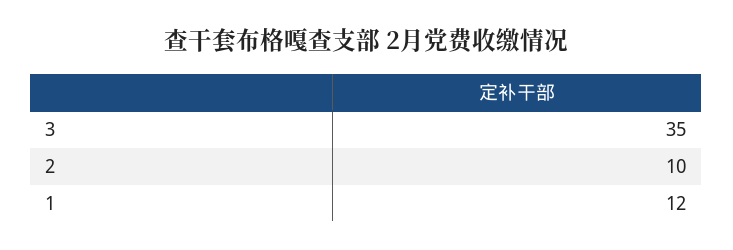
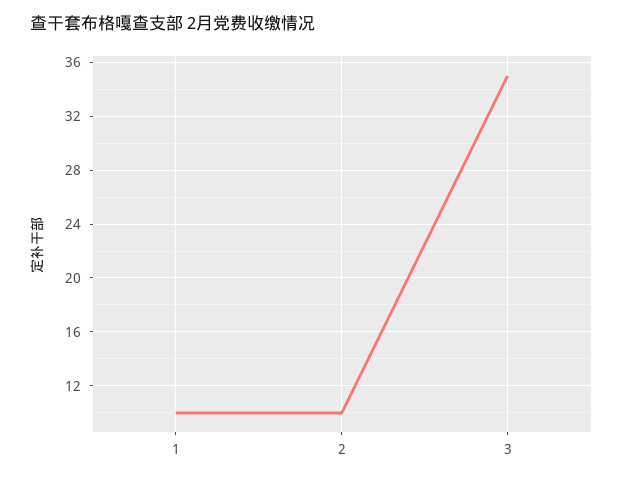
1: 12 -> 10

